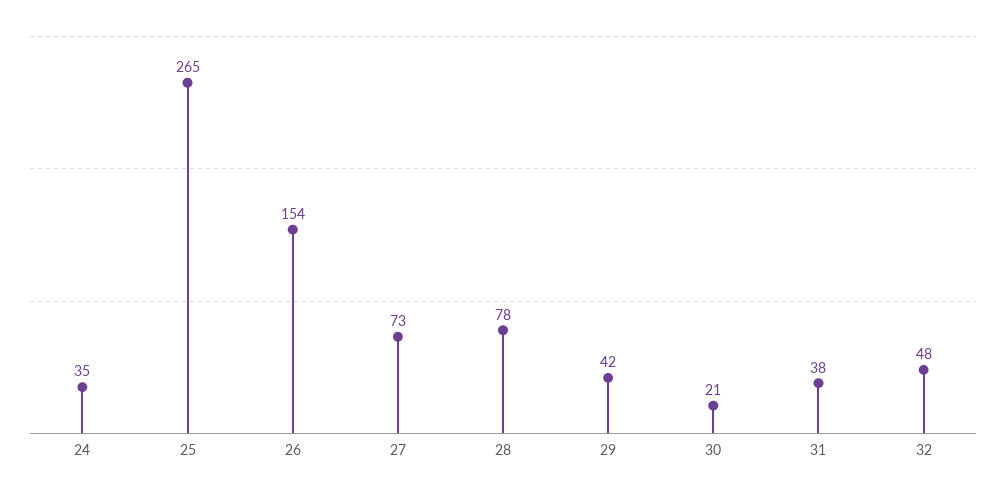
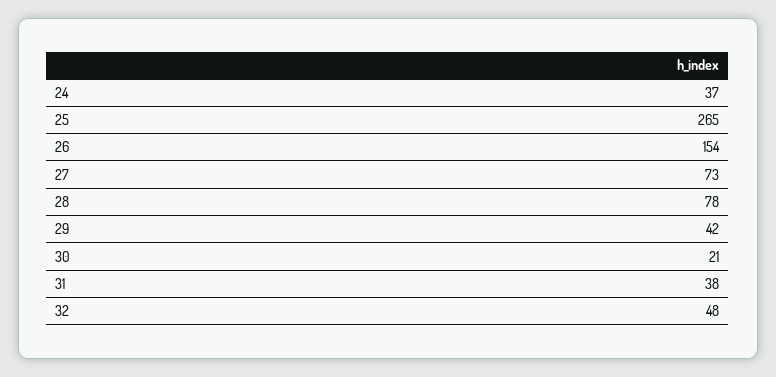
24: 35 -> 37

